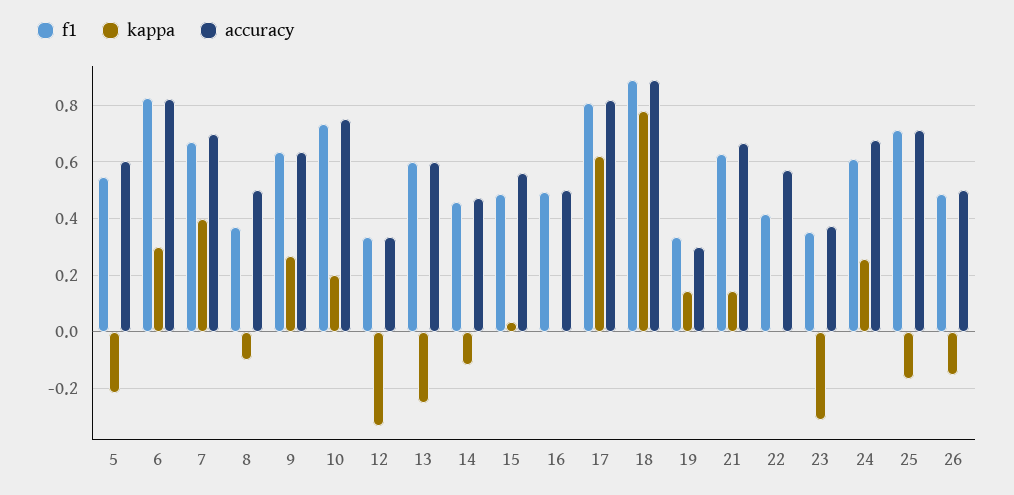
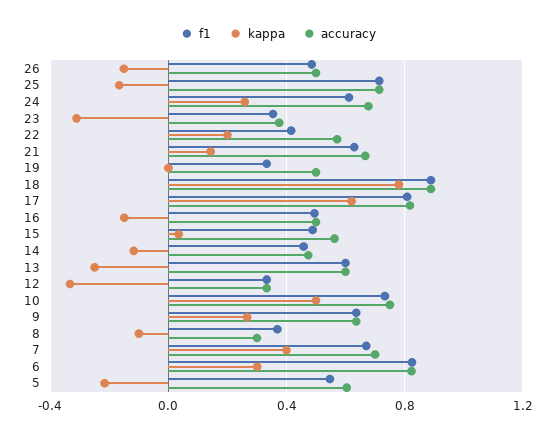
accuracy, 8: 0.5 -> 0.3
kappa, 10: 0.2 -> 0.5
kappa, 16: 0 -> -0.15
kappa, 19: 0.15 -> 0
accuracy, 19: 0.3 -> 0.5
kappa, 22: 0 -> 0.2

